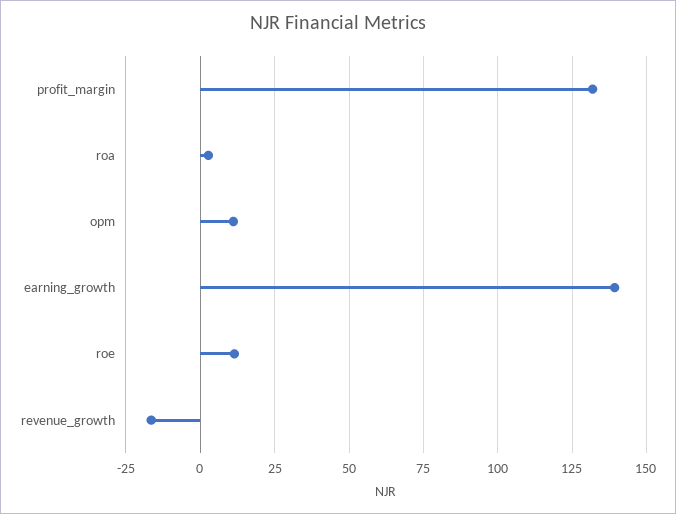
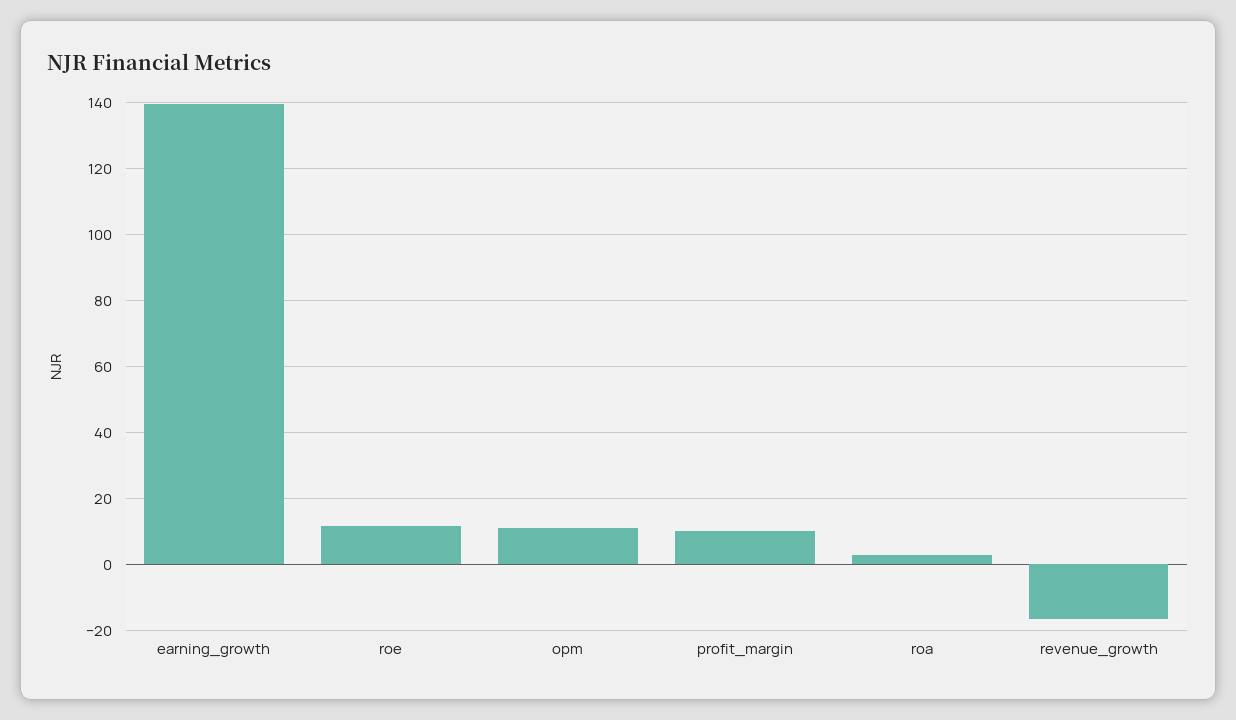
profit_margin: 132.5 -> 10

